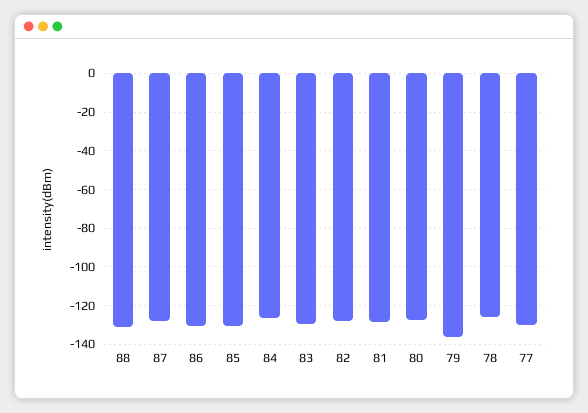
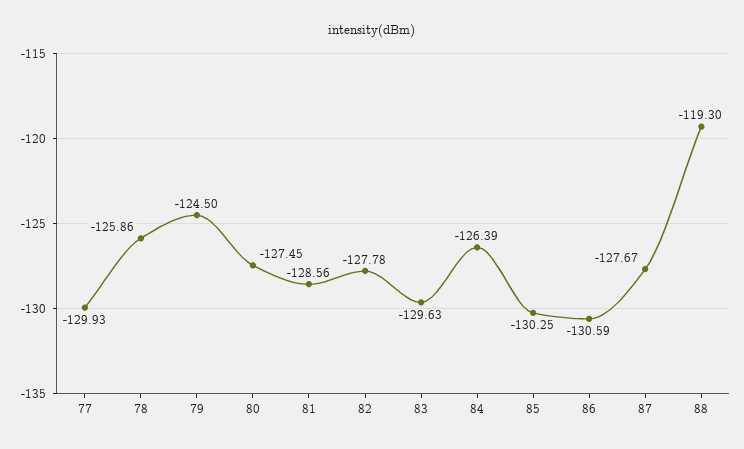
88: -130 -> -119.3
79: -135 -> -124.5

